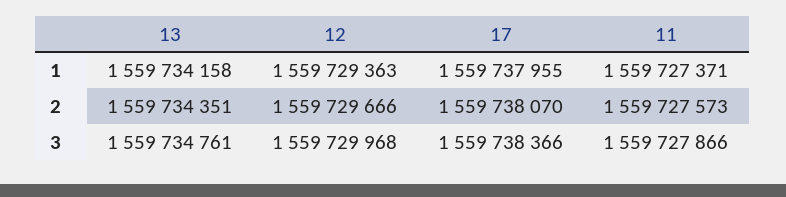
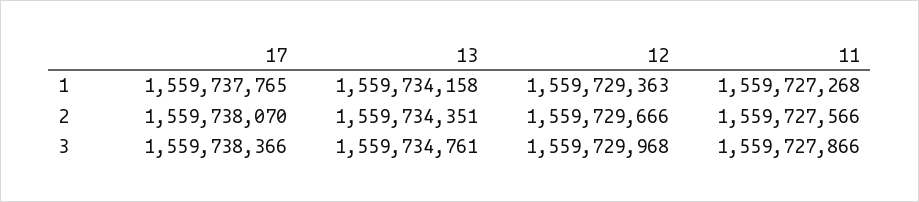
17, 1: 1559737955 -> 1559737765
11, 1: 1559727371 -> 1559727268
11, 2: 1559727573 -> 1559727566

